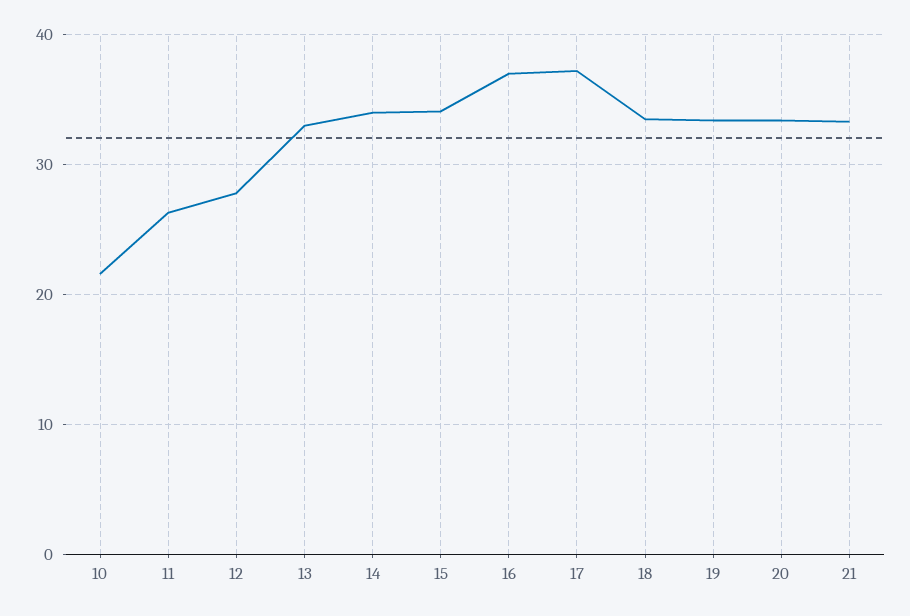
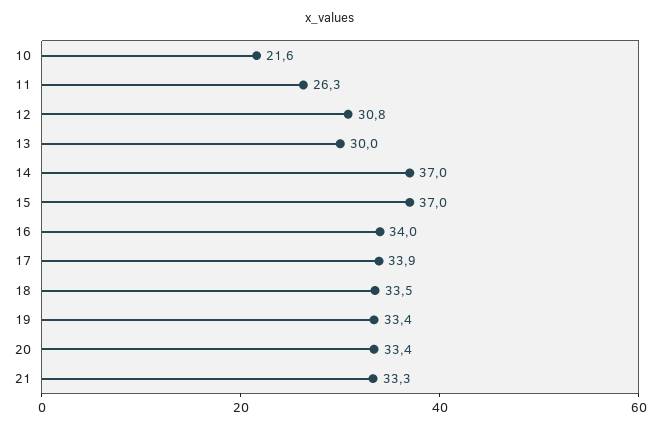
12: 28 -> 30.8
13: 33 -> 30
14: 34 -> 37
15: 34 -> 37
16: 37 -> 34
17: 37 -> 33.9

